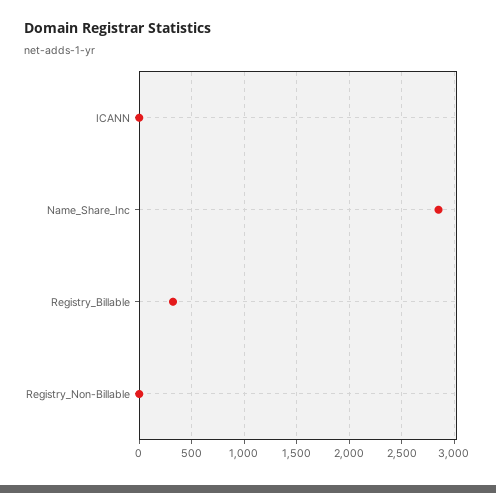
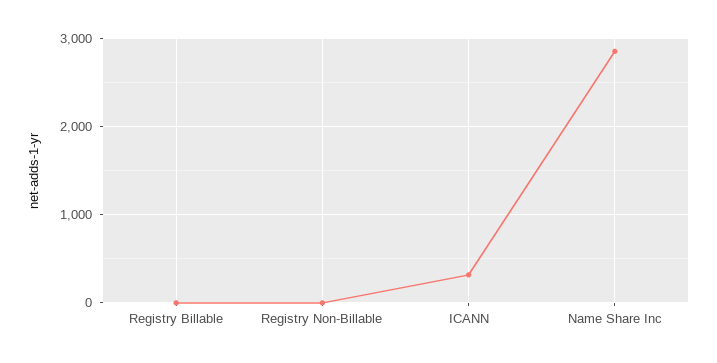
ICANN: 0 -> 300
Registry_Billable: 300 -> 0

